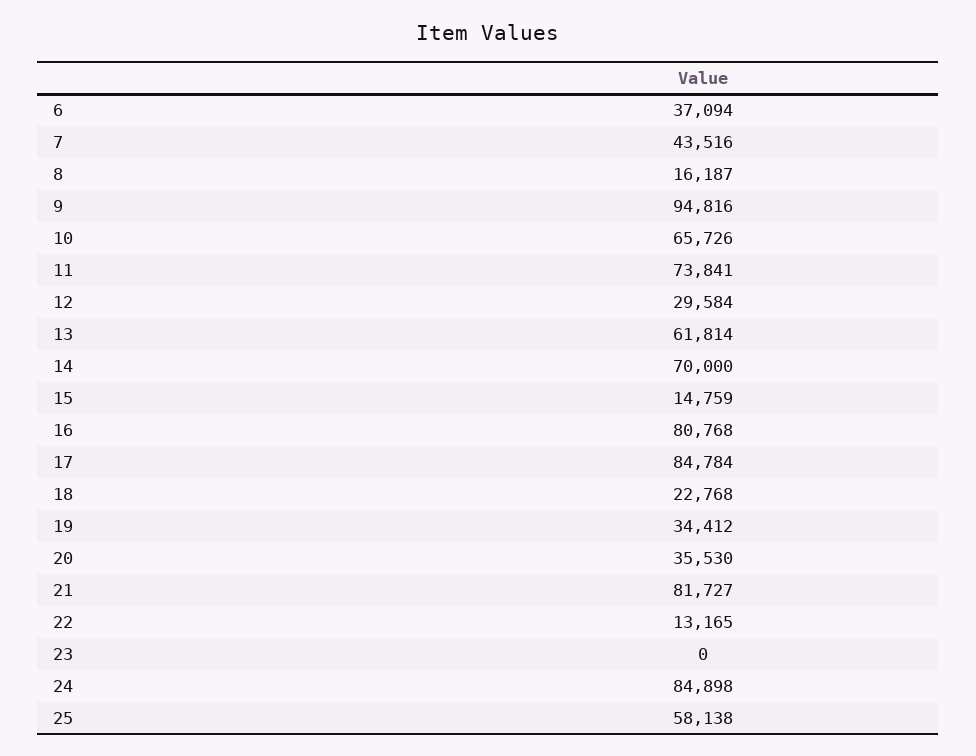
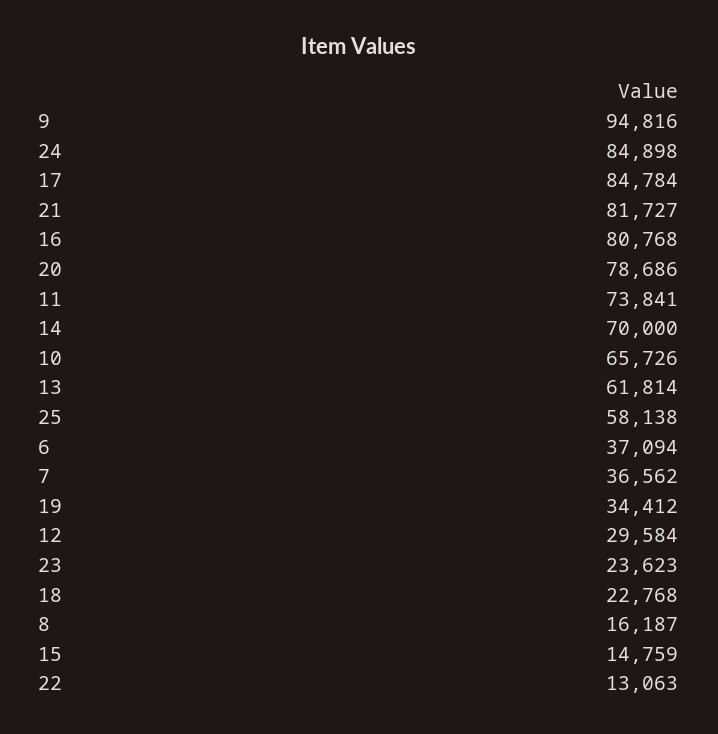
7: 43516 -> 36562
20: 35530 -> 78686
22: 13165 -> 13063
23: 0 -> 23623

